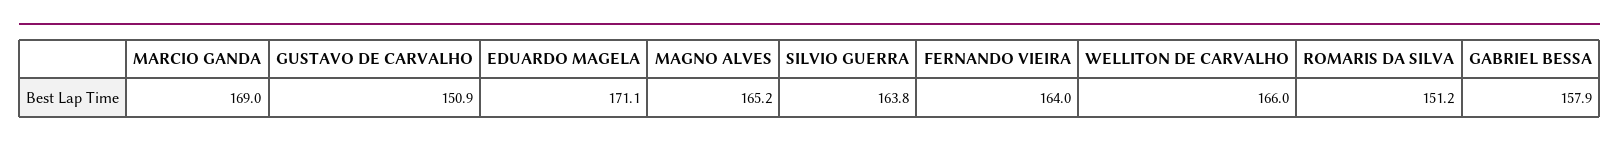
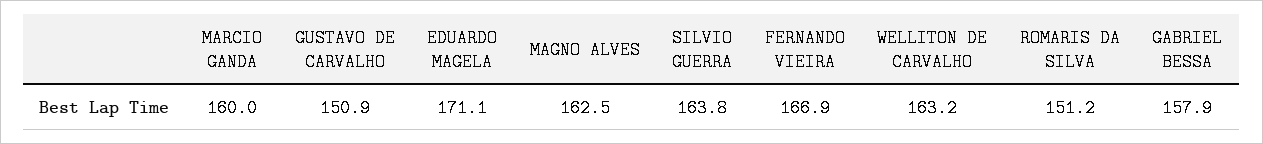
MARCIO GANDA: 169 -> 160
MAGNO ALVES: 165.2 -> 162.5
FERNANDO VIEIRA: 164 -> 166.9
WELLITON DE CARVALHO: 166 -> 163.2

